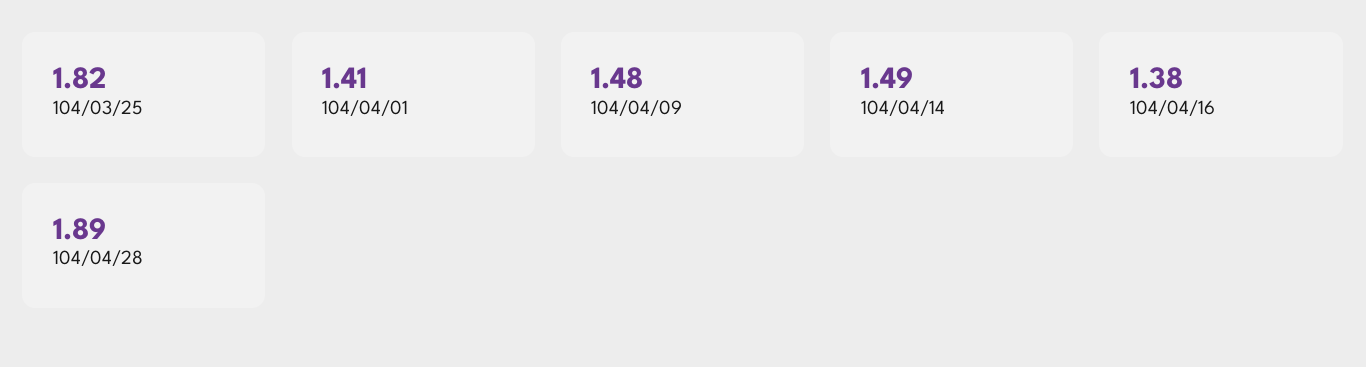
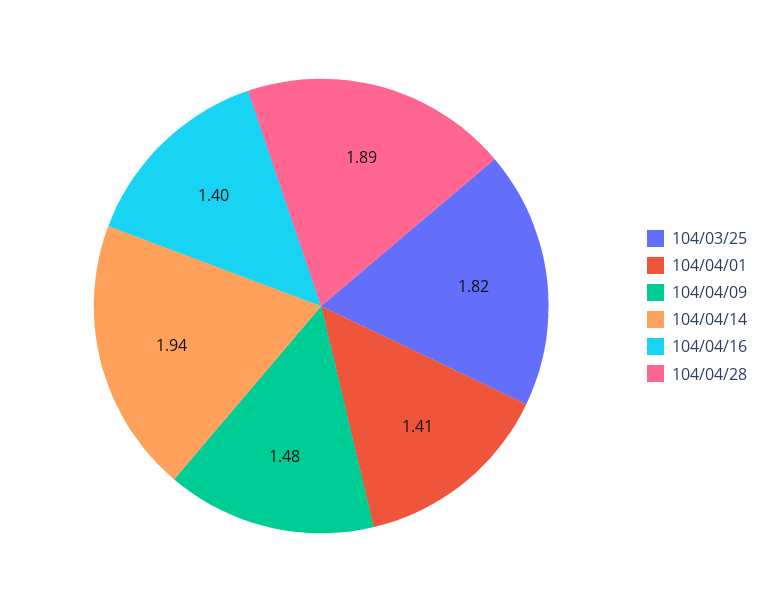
104/04/14: 1.49 -> 1.94
104/04/16: 1.38 -> 1.4

